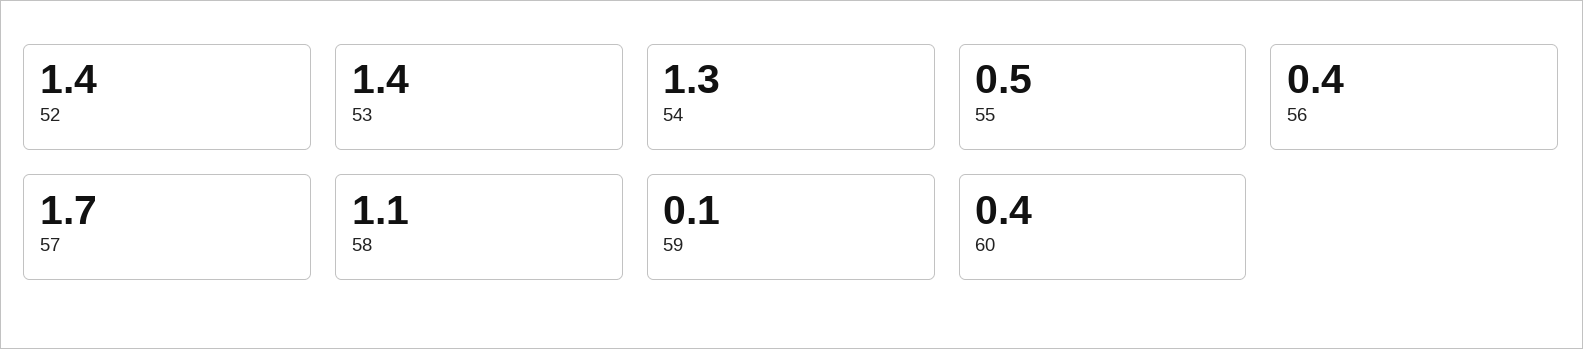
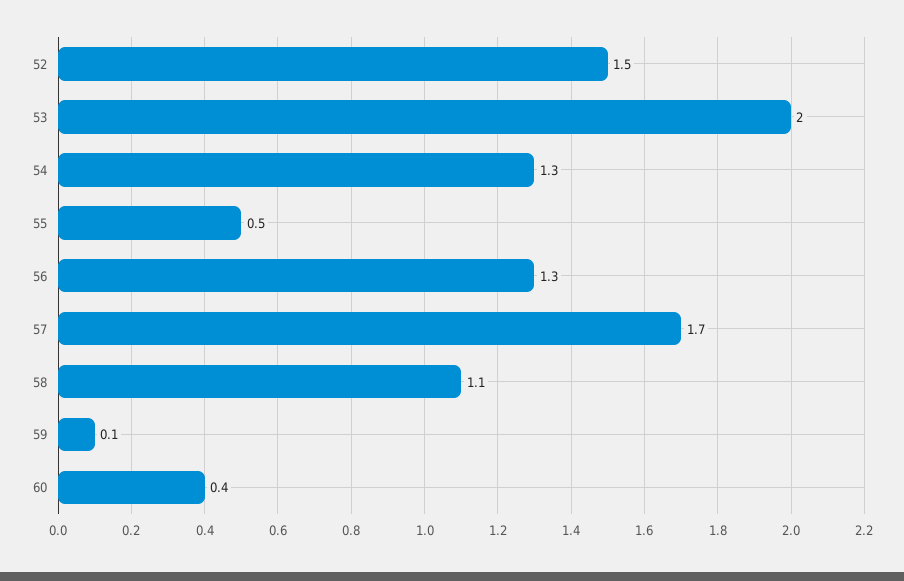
52: 1.4 -> 1.5
53: 1.4 -> 2
56: 0.4 -> 1.3

